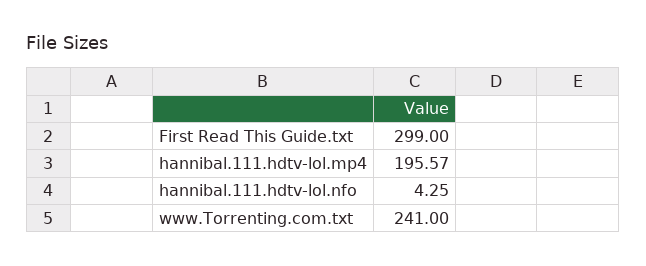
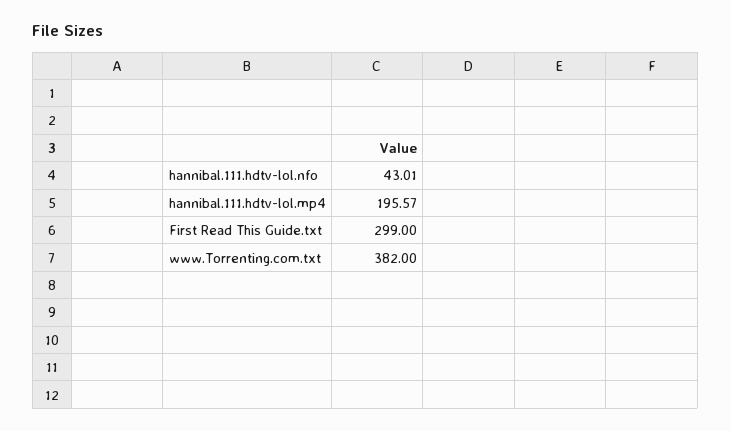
hannibal.111.hdtv-lol.nfo: 4.25 -> 43.01
www.Torrenting.com.txt: 241 -> 382

